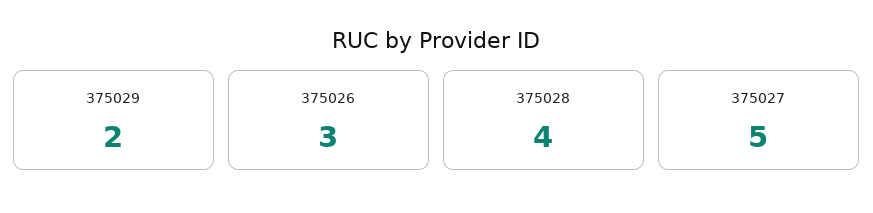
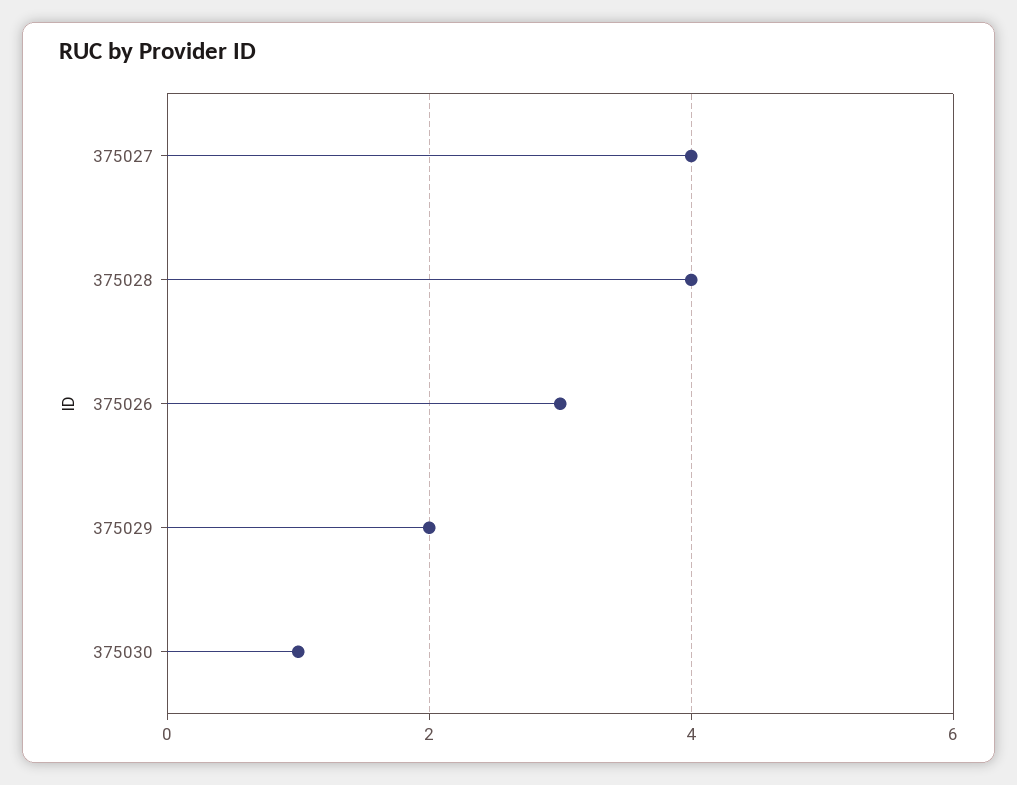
375027: 5 -> 4
375030: none -> 1

